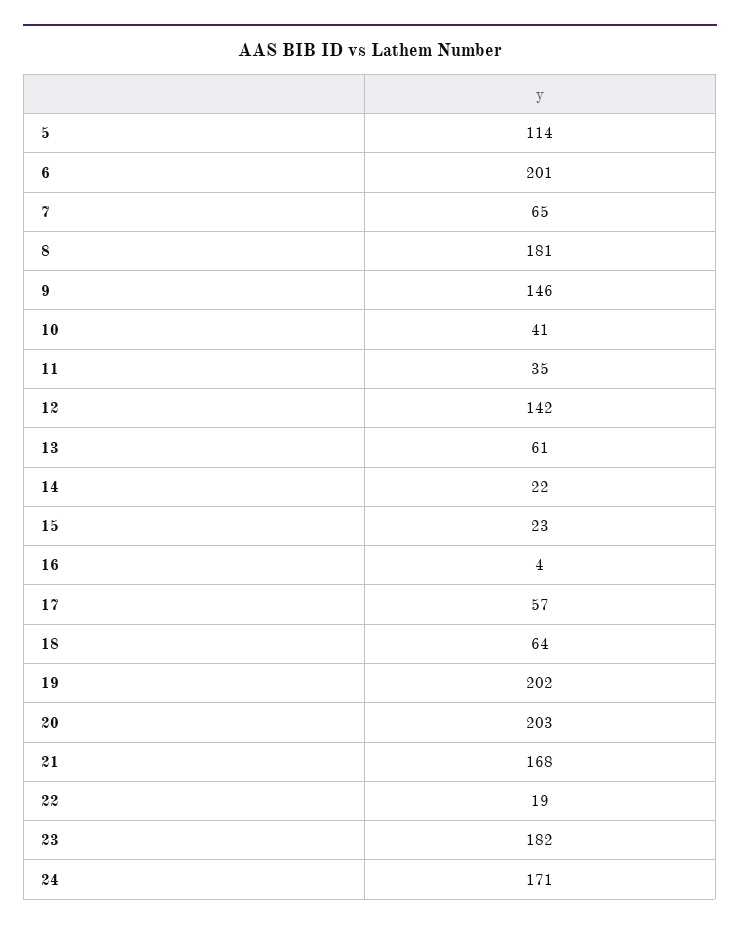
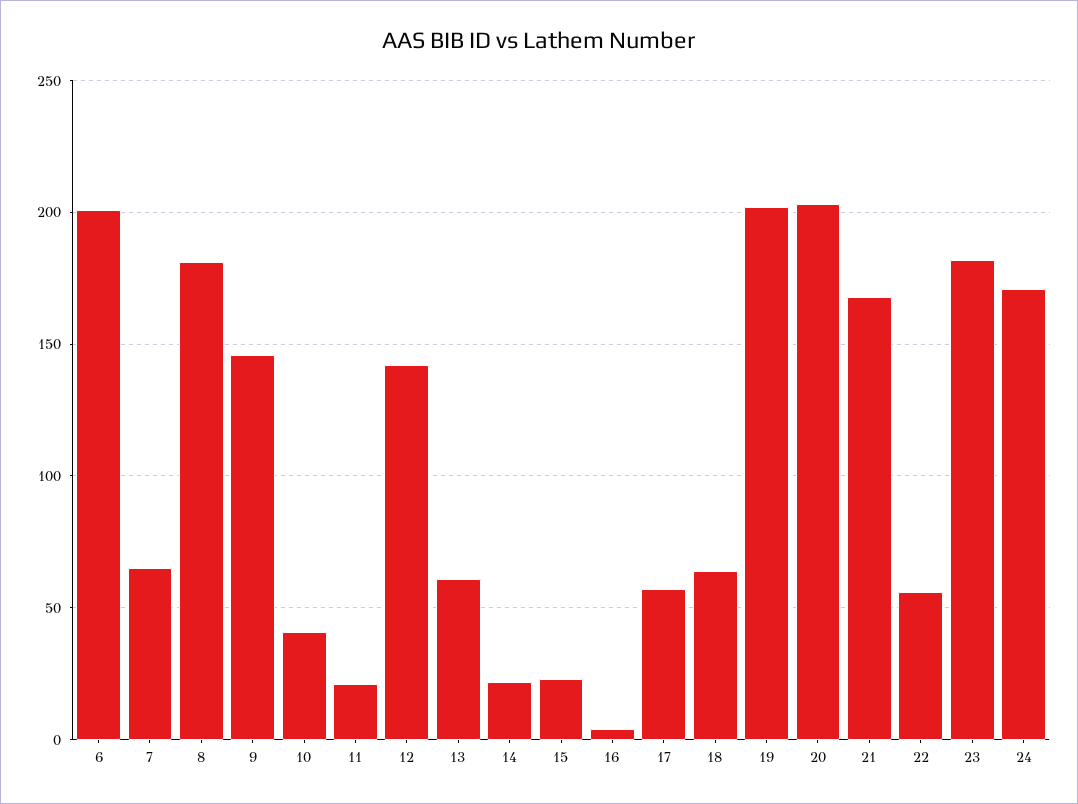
5: 114 -> none
11: 35 -> 20
22: 19 -> 55

